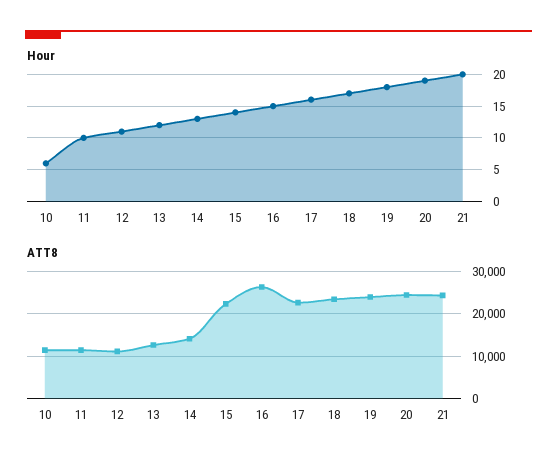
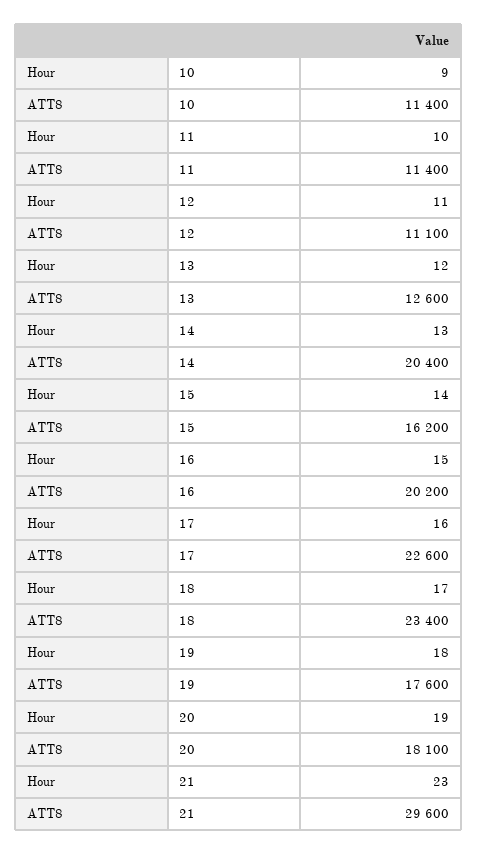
Hour, 10: 6 -> 9
Hour, 21: 20 -> 23
ATT8, 14: 14000 -> 20400
ATT8, 15: 22000 -> 16200
ATT8, 16: 26000 -> 20200
ATT8, 19: 24000 -> 17600
ATT8, 20: 24000 -> 18100
ATT8, 21: 24000 -> 29600

